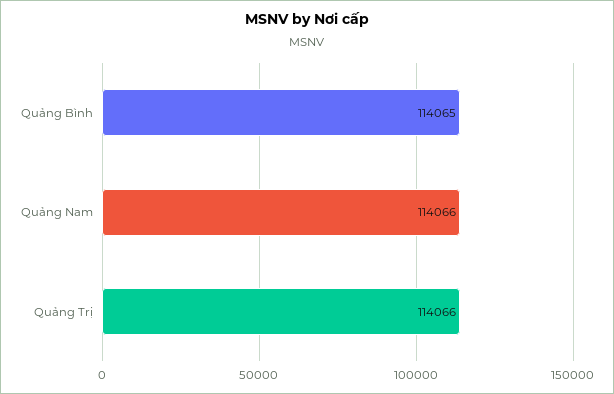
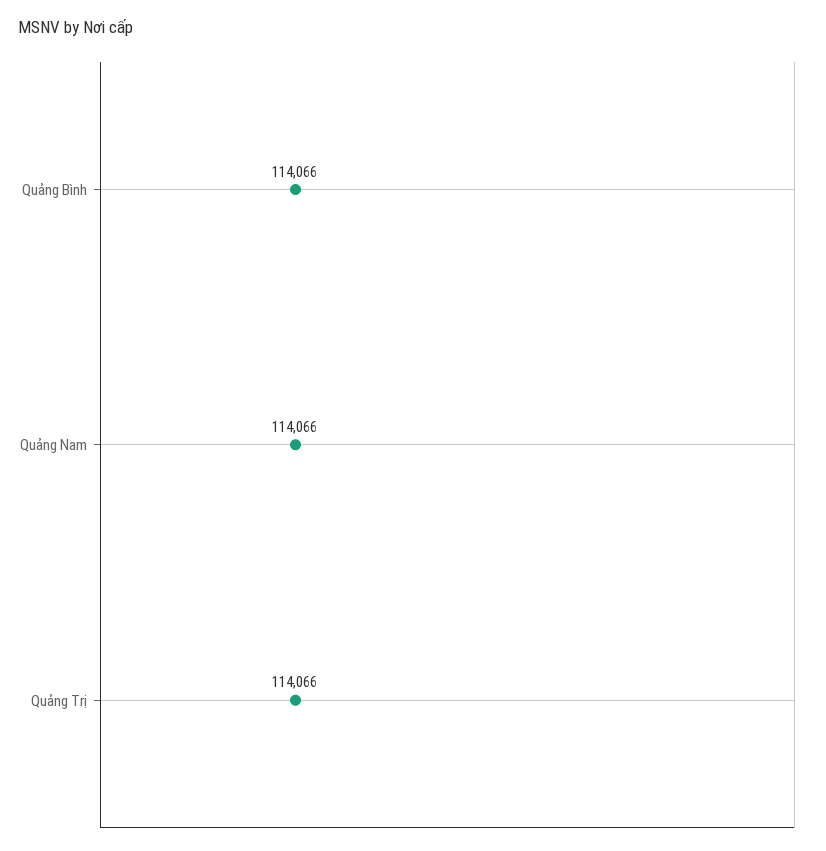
Quảng Bình: 114065 -> 114066

